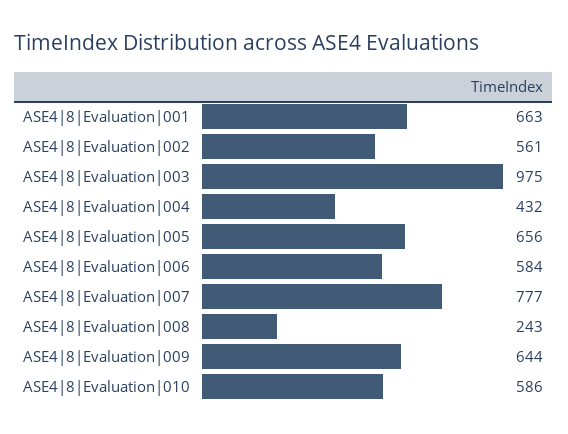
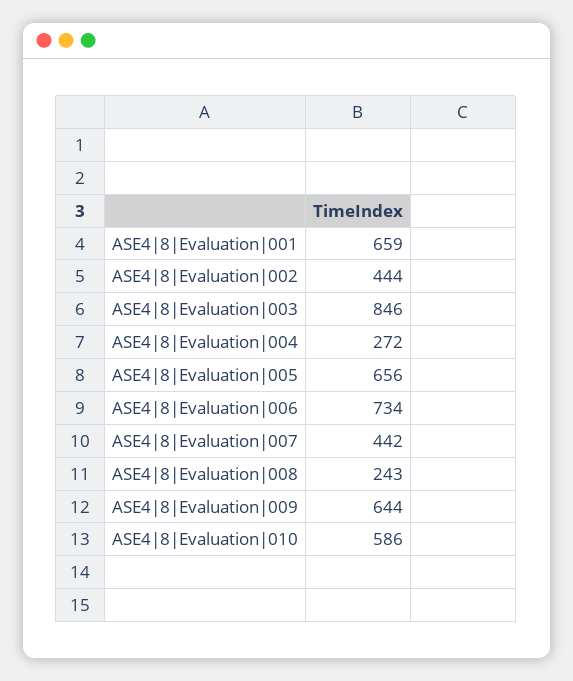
ASE4|8|Evaluation|001: 663 -> 659
ASE4|8|Evaluation|002: 561 -> 444
ASE4|8|Evaluation|003: 975 -> 846
ASE4|8|Evaluation|004: 432 -> 272
ASE4|8|Evaluation|006: 584 -> 734
ASE4|8|Evaluation|007: 777 -> 442

